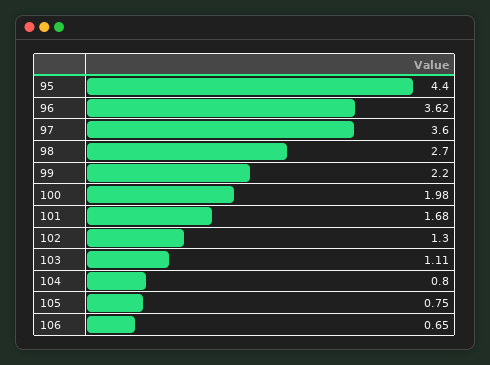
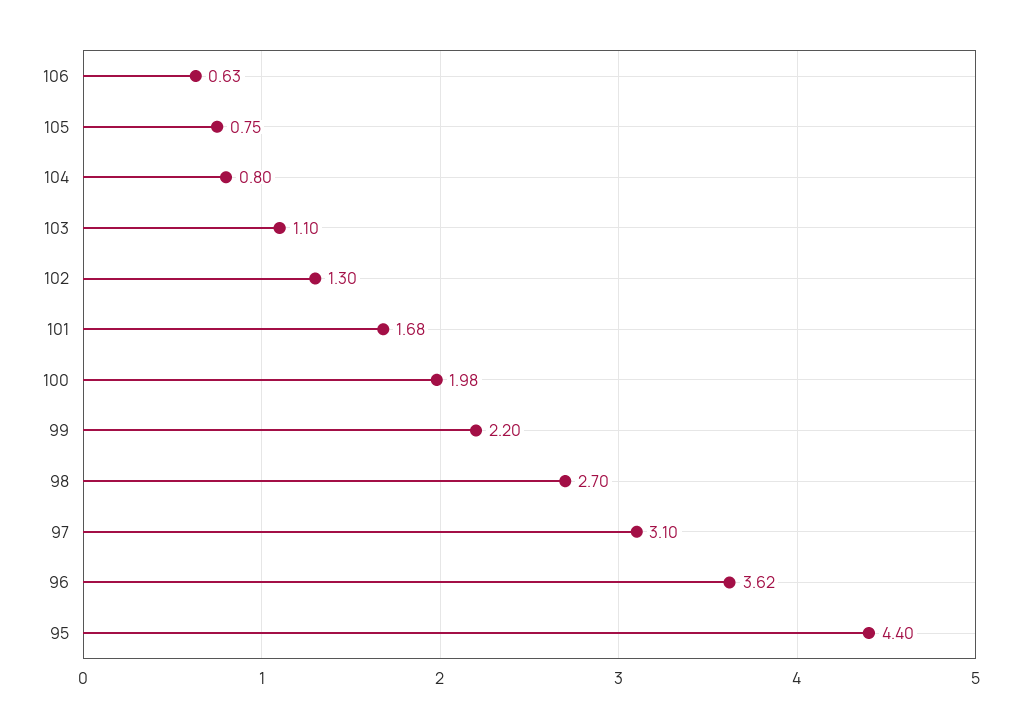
97: 3.6 -> 3.1
103: 1.11 -> 1.1
106: 0.65 -> 0.63

